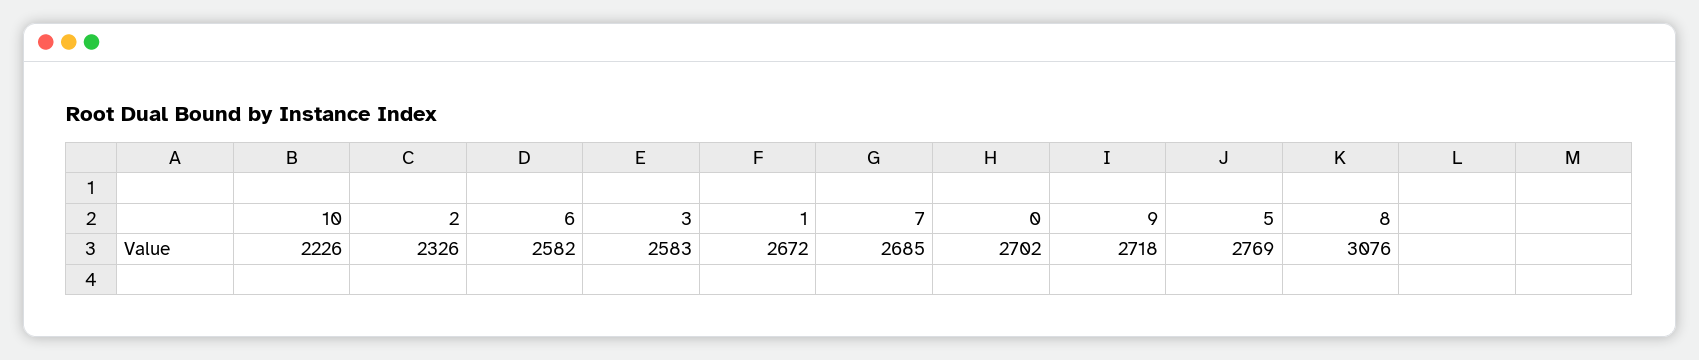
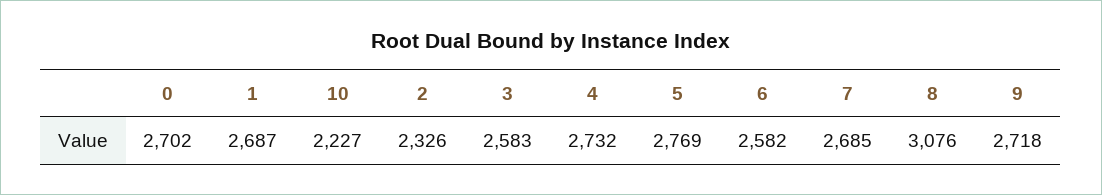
10: 2226 -> 2227
1: 2672 -> 2687
4: none -> 2732

